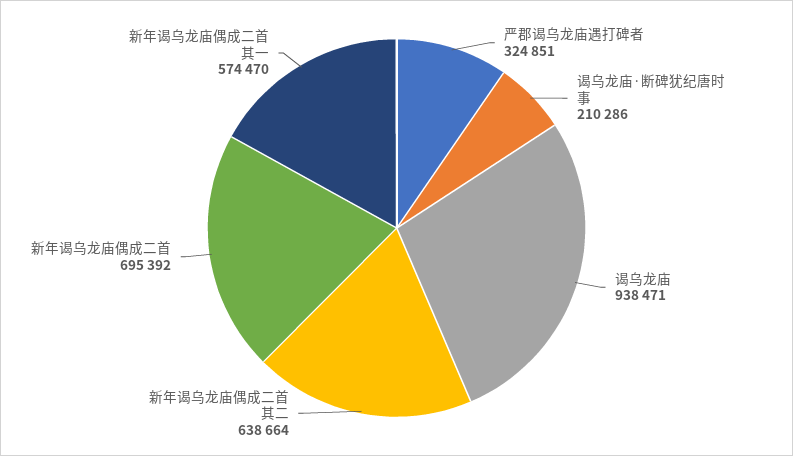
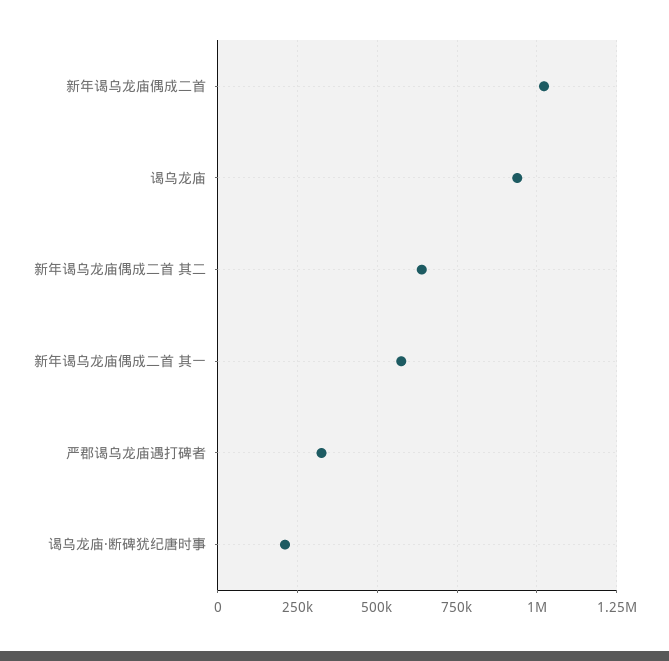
新年谒乌龙庙偶成二首: 695392 -> 1025000

